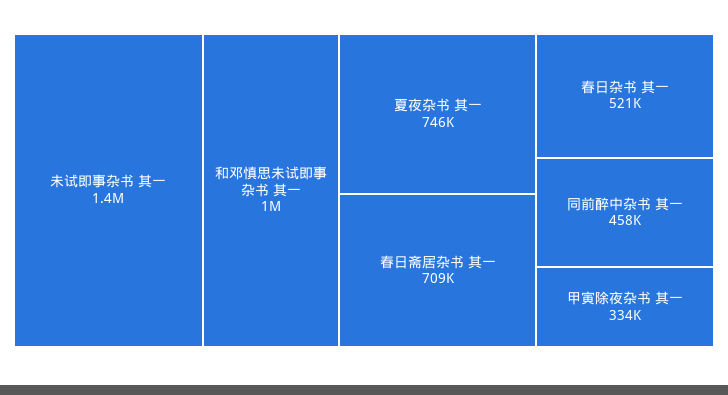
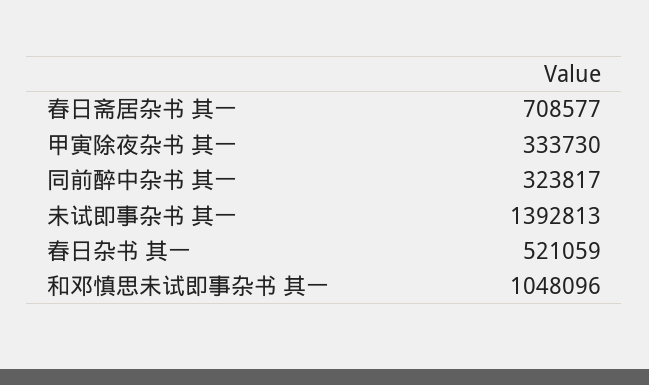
夏夜杂书 其一: 746000 -> none
同前醉中杂书 其一: 458000 -> 323817

